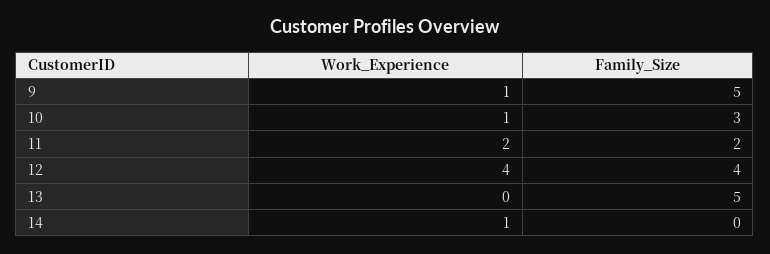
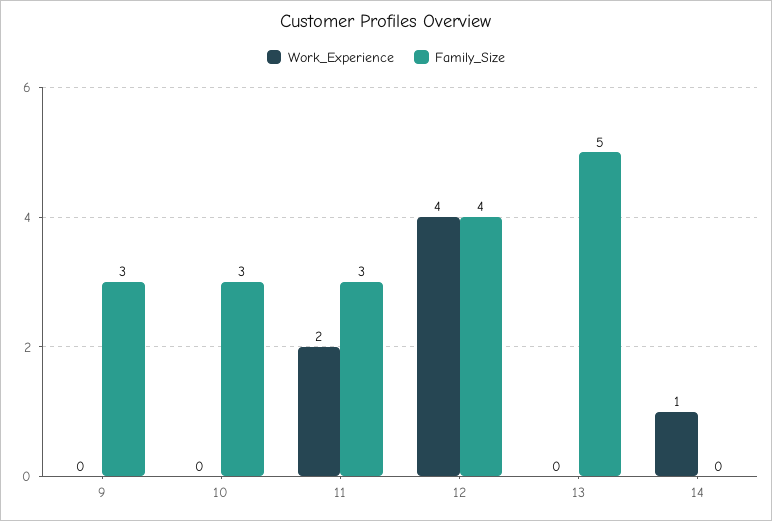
Work_Experience, 9: 1 -> 0
Family_Size, 9: 5 -> 3
Work_Experience, 10: 1 -> 0
Family_Size, 11: 2 -> 3

